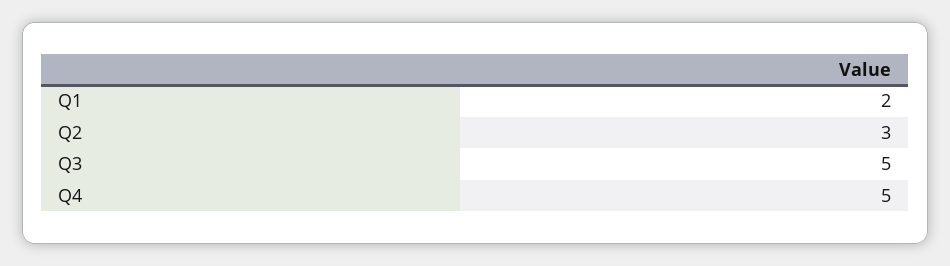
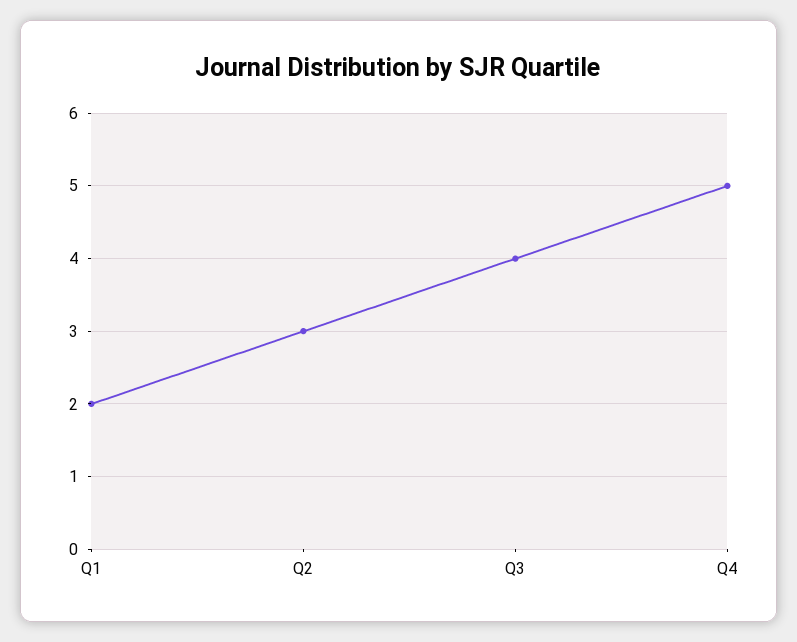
Q3: 5 -> 4

